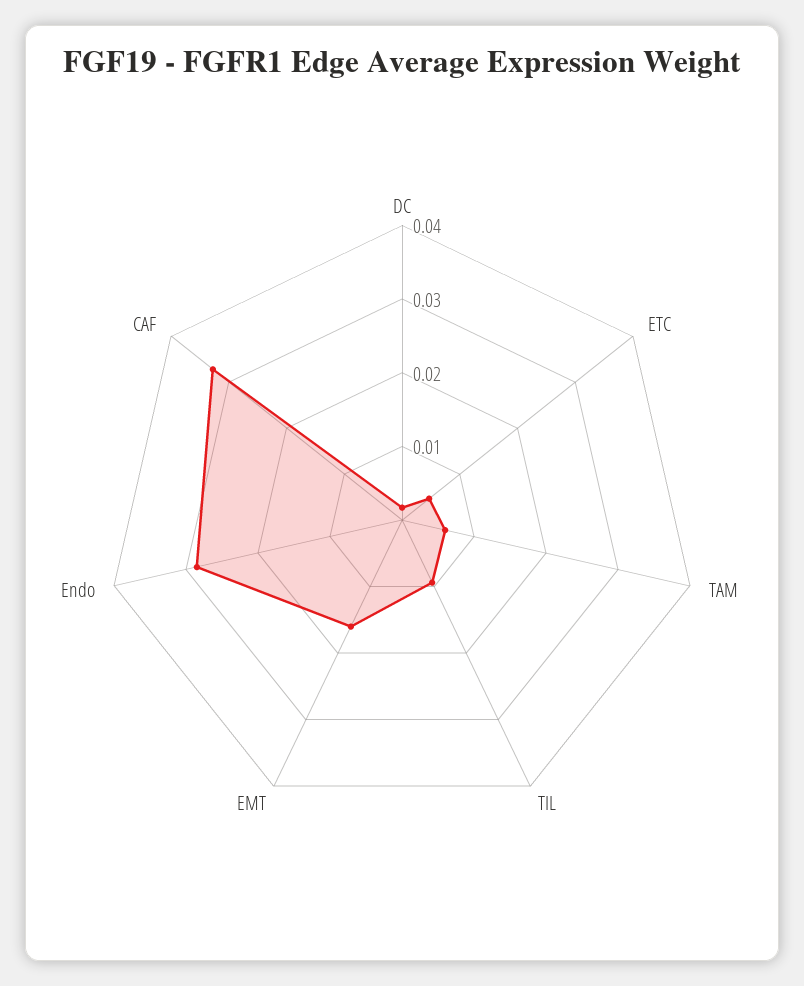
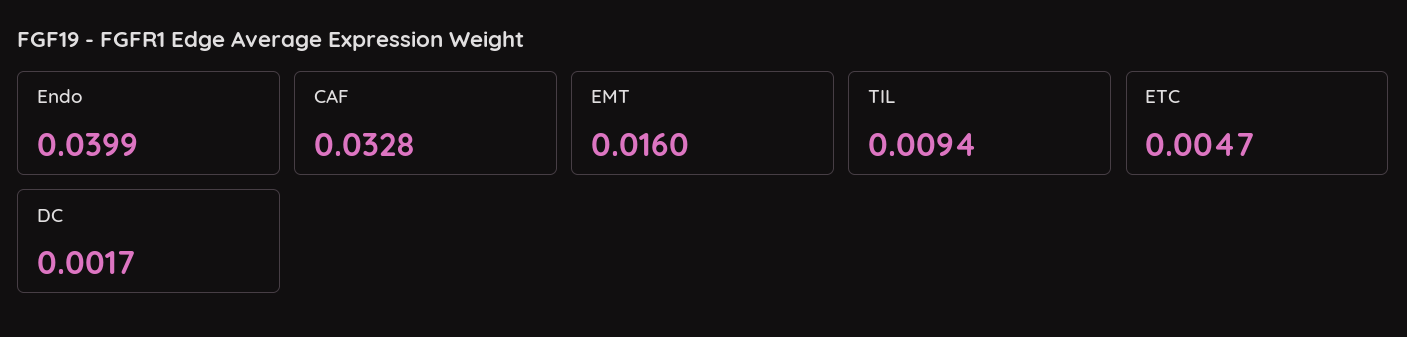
TAM: 0.006 -> none
Endo: 0.028 -> 0.0399

